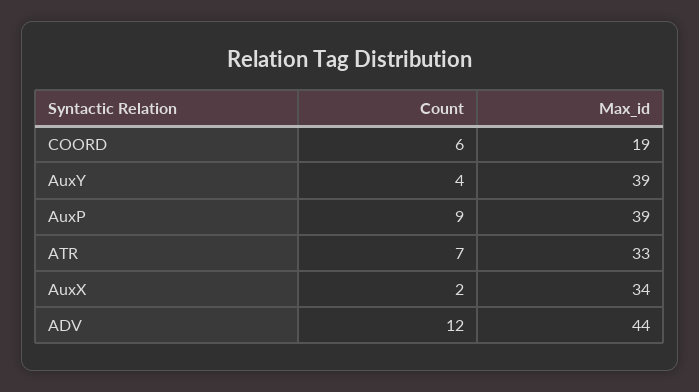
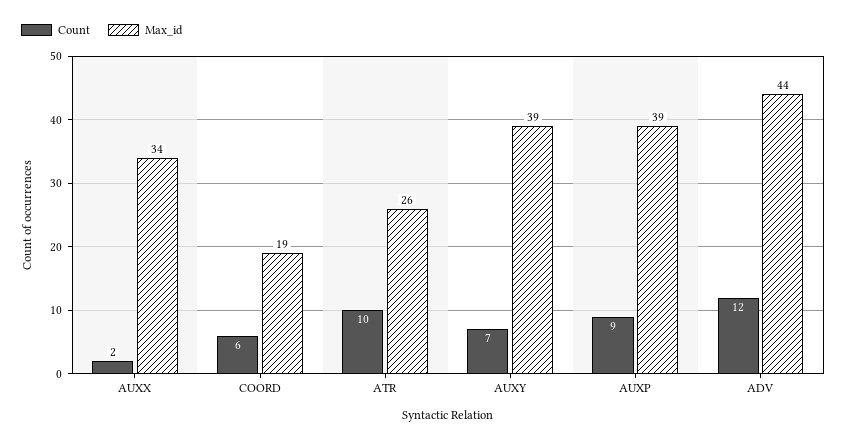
Count, AuxY: 4 -> 7
Count, ATR: 7 -> 10
Max_id, ATR: 33 -> 26

